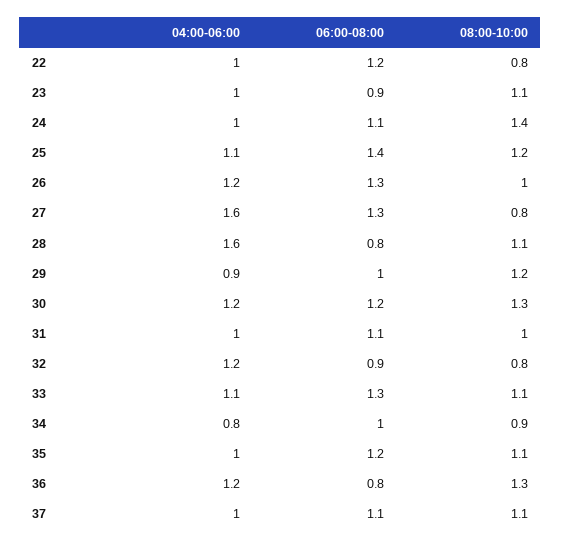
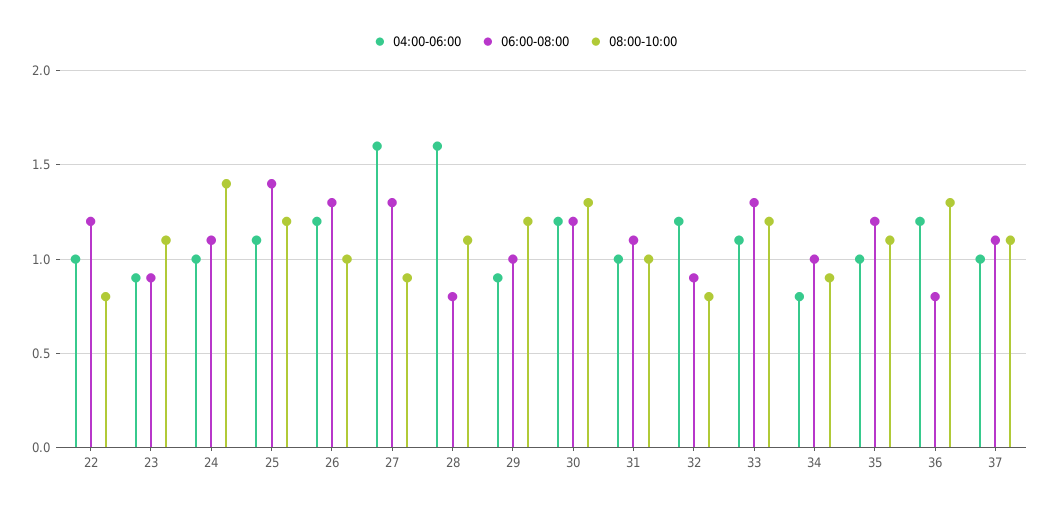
04:00-06:00, 23: 1 -> 0.9
08:00-10:00, 27: 0.8 -> 0.9
08:00-10:00, 33: 1.1 -> 1.2

